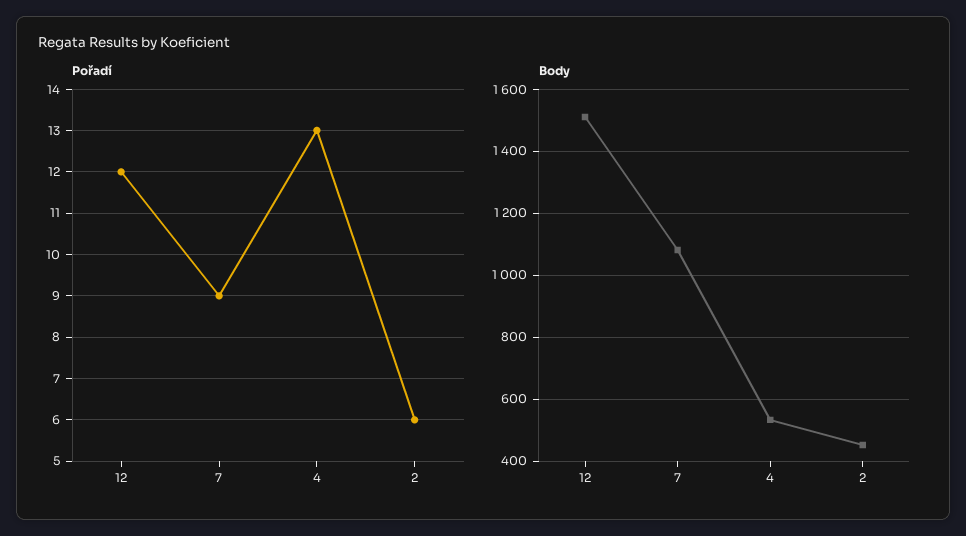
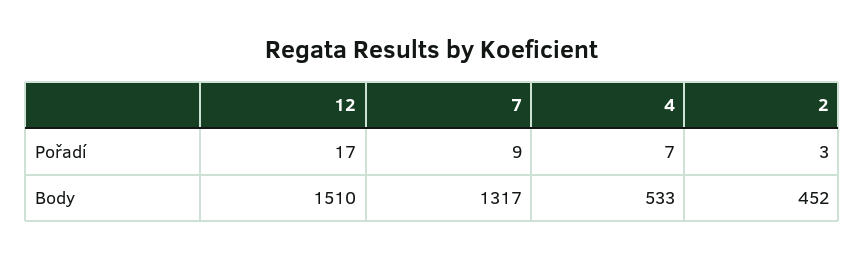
Pořadí, 12: 12 -> 17
Pořadí, 4: 13 -> 7
Pořadí, 2: 6 -> 3
Body, 7: 1080 -> 1317

